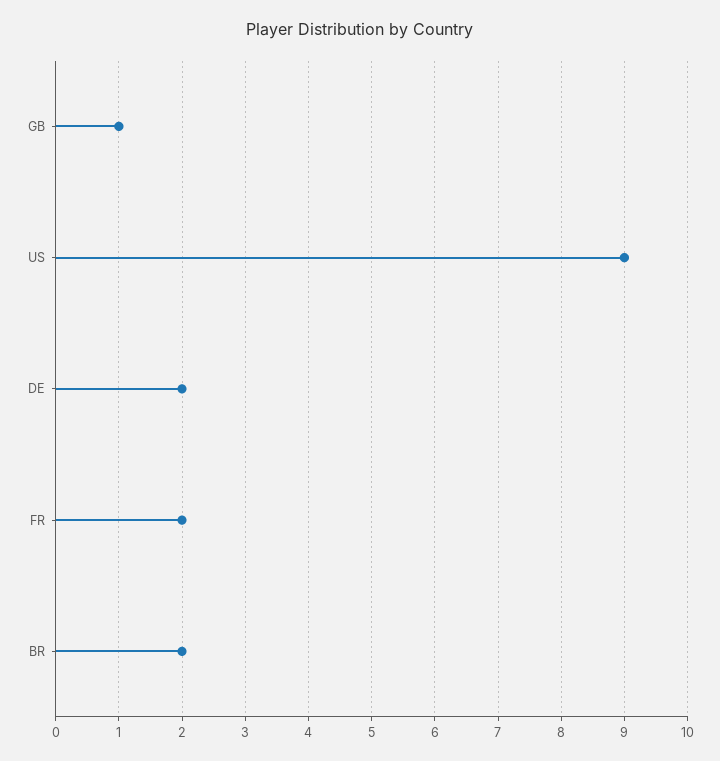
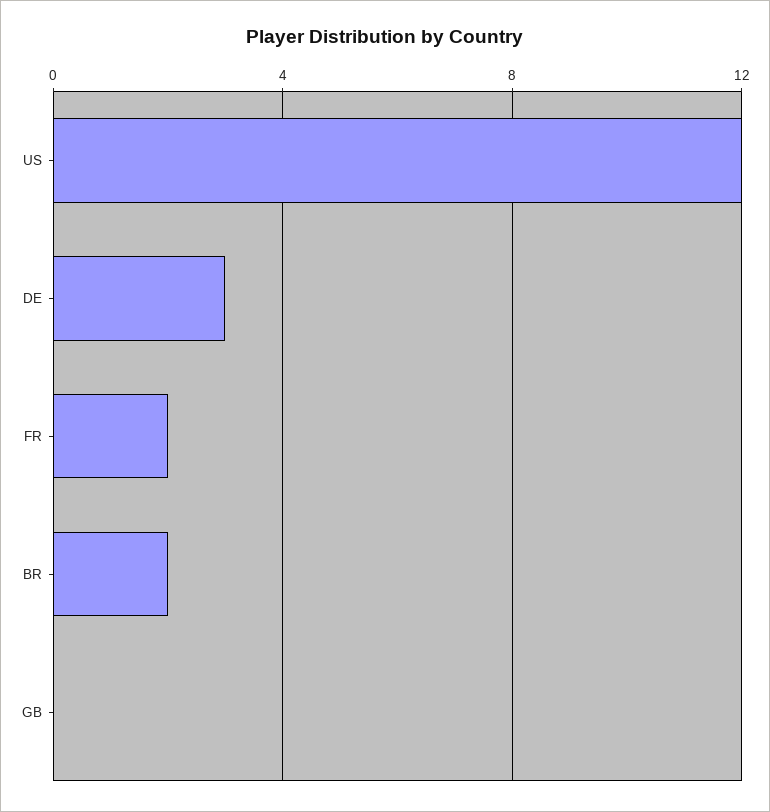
GB: 1 -> 0
US: 9 -> 12
DE: 2 -> 3

